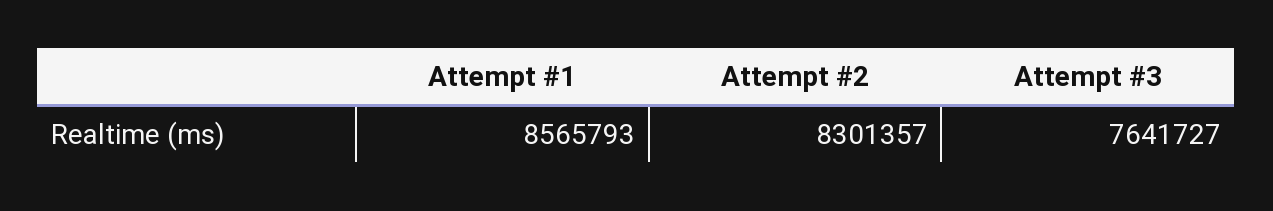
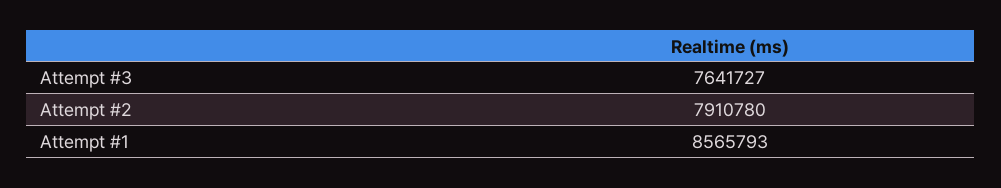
Attempt #2: 8301357 -> 7910780

